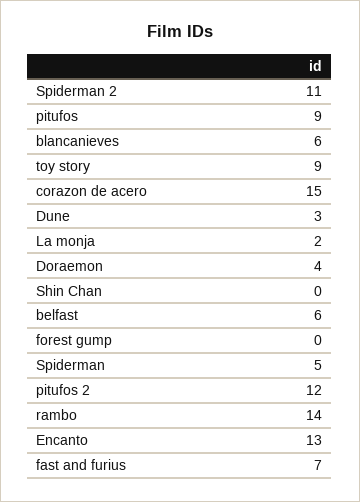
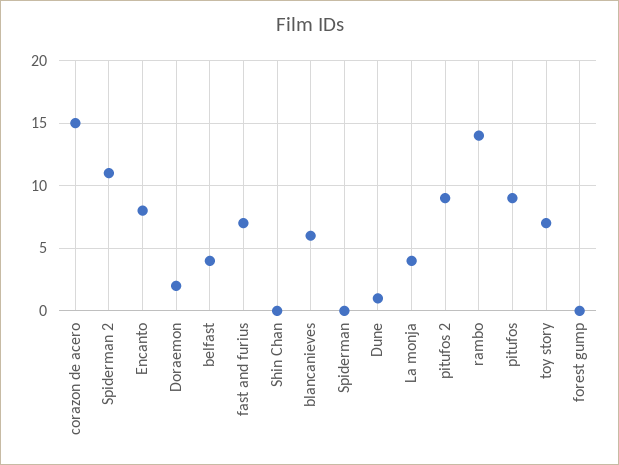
toy story: 9 -> 7
Dune: 3 -> 1
La monja: 2 -> 4
Doraemon: 4 -> 2
belfast: 6 -> 4
Spiderman: 5 -> 0
pitufos 2: 12 -> 9
Encanto: 13 -> 8

